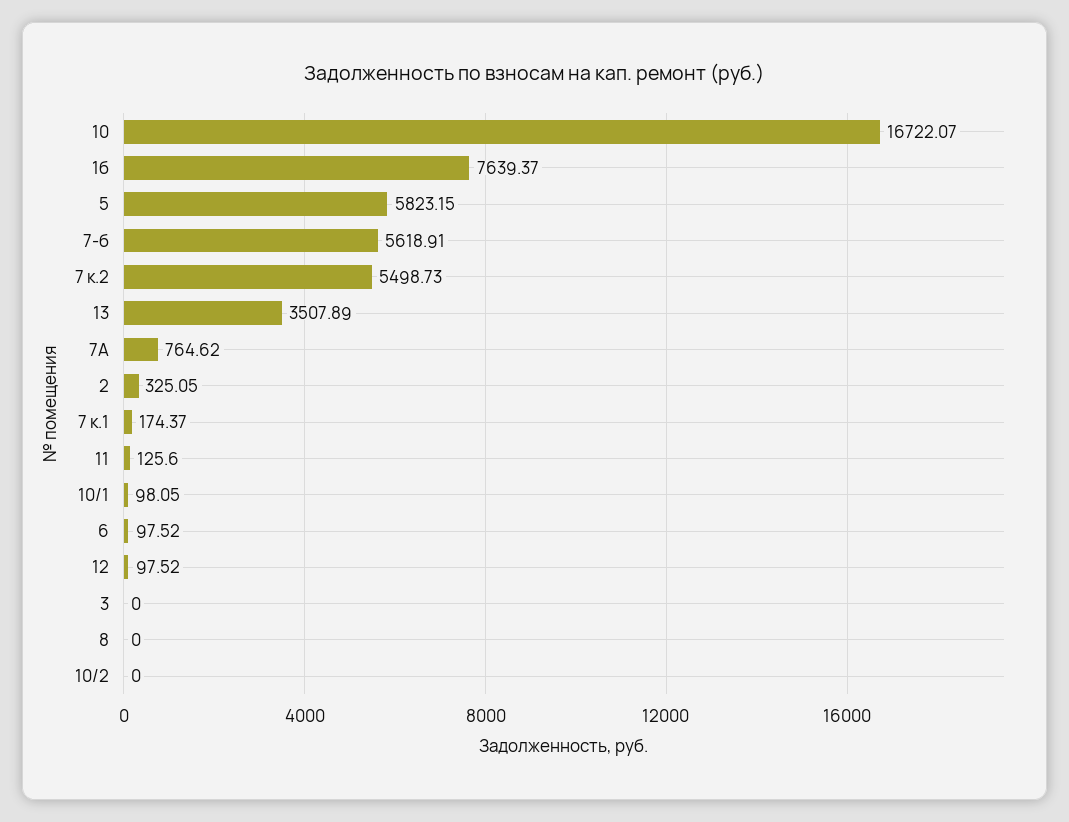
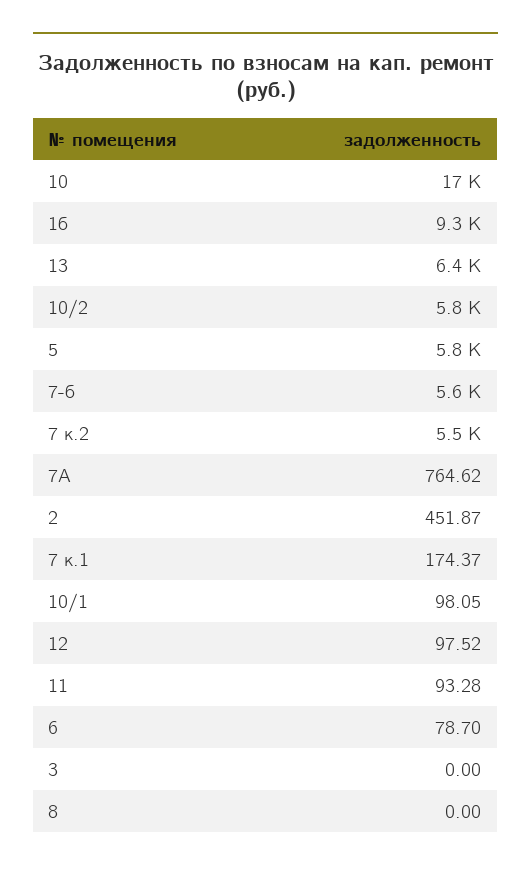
1б: 7639.37 -> 9300
13: 3507.89 -> 6400
2: 325.05 -> 451.87
11: 125.6 -> 93.28
6: 97.52 -> 78.7
10/2: 0 -> 5800

